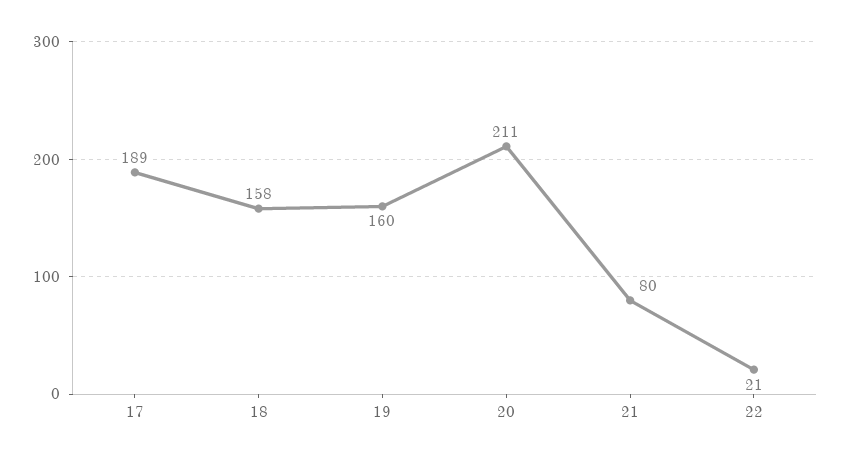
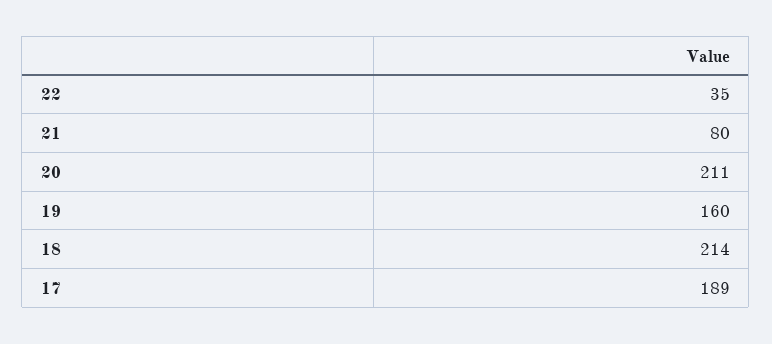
18: 158 -> 214
22: 21 -> 35

